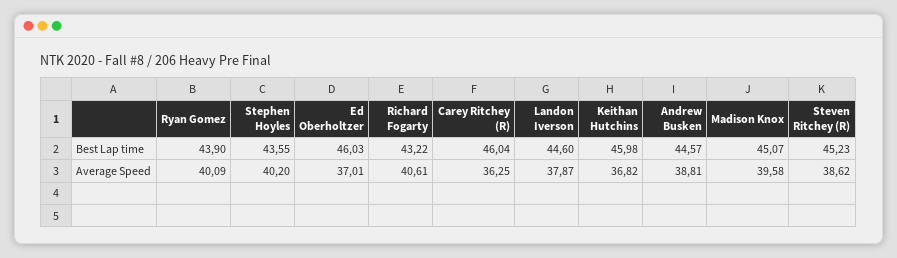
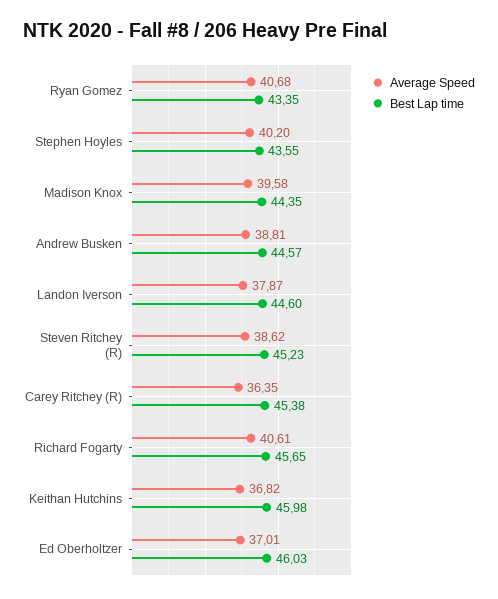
Best Lap time, Ryan Gomez: 43.9 -> 43.35
Best Lap time, Richard Fogarty: 43.22 -> 45.65
Best Lap time, Carey Ritchey (R): 46.04 -> 45.38
Best Lap time, Madison Knox: 45.07 -> 44.35
Average Speed, Ryan Gomez: 40.09 -> 40.68
Average Speed, Carey Ritchey (R): 36.25 -> 36.35

